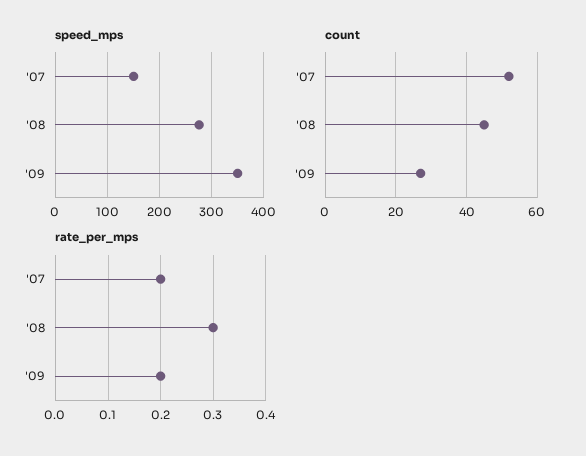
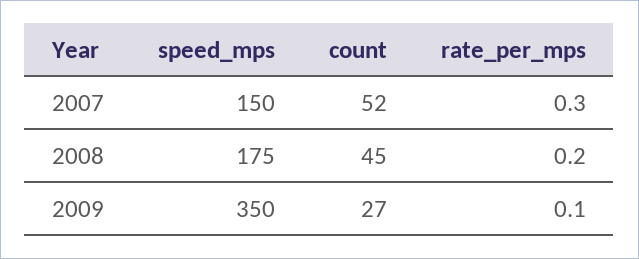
speed_mps, '08: 280 -> 175
rate_per_mps, '07: 0.2 -> 0.3
rate_per_mps, '08: 0.3 -> 0.2
rate_per_mps, '09: 0.2 -> 0.1

